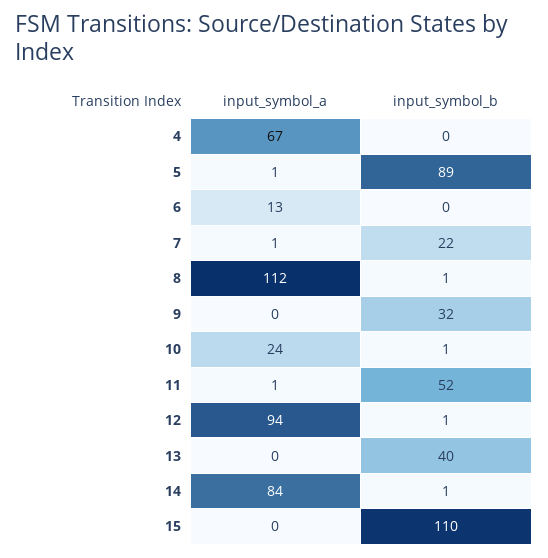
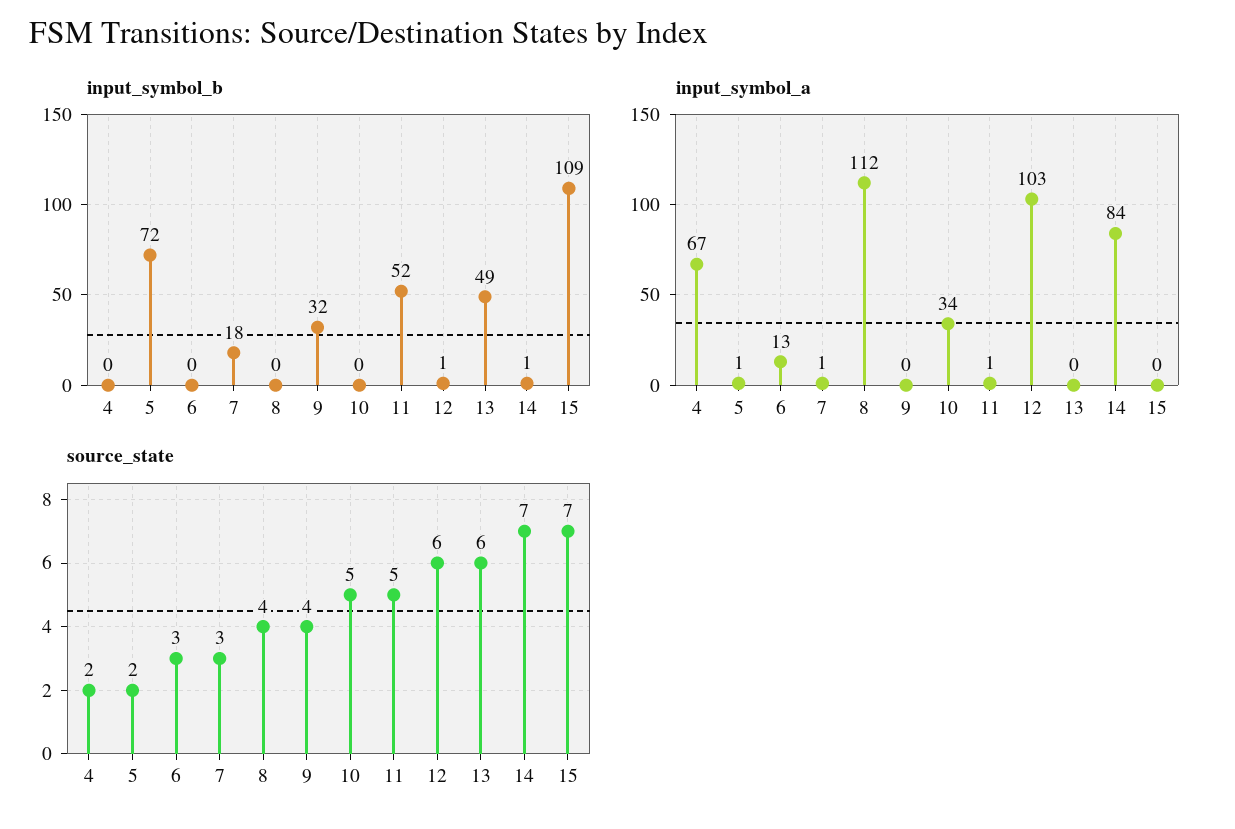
input_symbol_b, 5: 89 -> 72
input_symbol_b, 7: 22 -> 18
input_symbol_b, 8: 1 -> 0
input_symbol_a, 10: 24 -> 34
input_symbol_b, 10: 1 -> 0
input_symbol_a, 12: 94 -> 103
input_symbol_b, 13: 40 -> 49
input_symbol_b, 15: 110 -> 109
source_state, 4: none -> 2
source_state, 5: none -> 2
source_state, 6: none -> 3
source_state, 7: none -> 3
source_state, 8: none -> 4
source_state, 9: none -> 4
source_state, 10: none -> 5
source_state, 11: none -> 5
source_state, 12: none -> 6
source_state, 13: none -> 6
source_state, 14: none -> 7
source_state, 15: none -> 7

